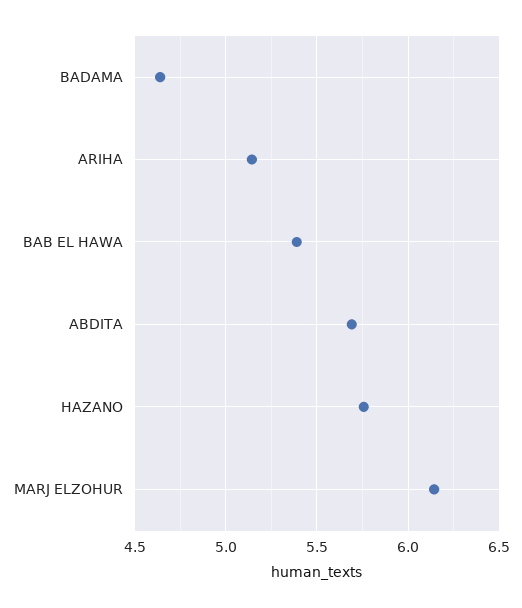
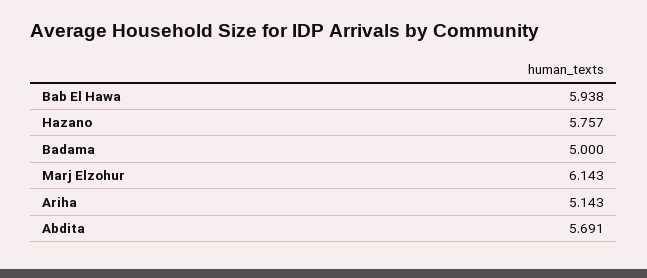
BADAMA: 4.65 -> 5
BAB EL HAWA: 5.4 -> 5.938

